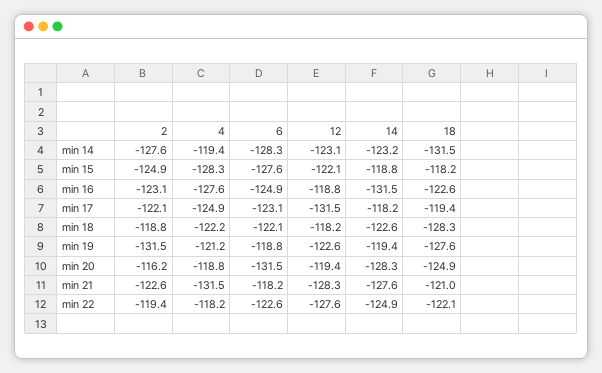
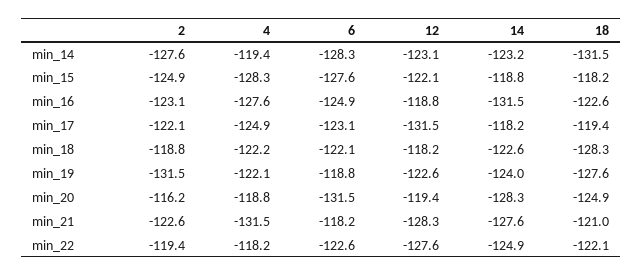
4, min 19: -121.2 -> -122.1
14, min 19: -119.4 -> -124

